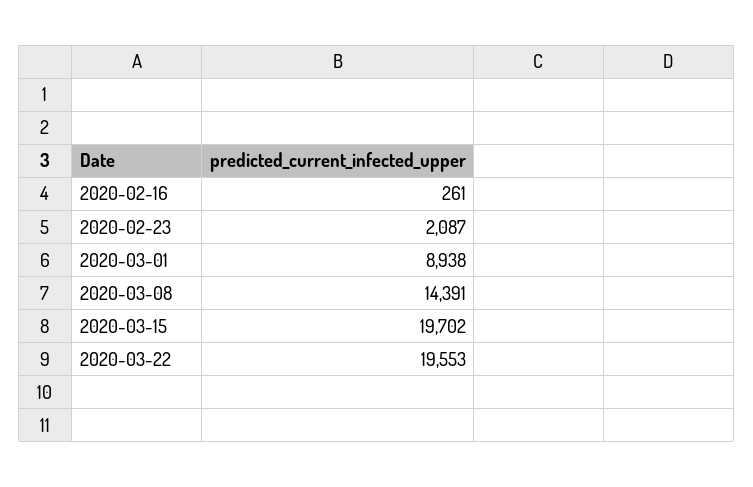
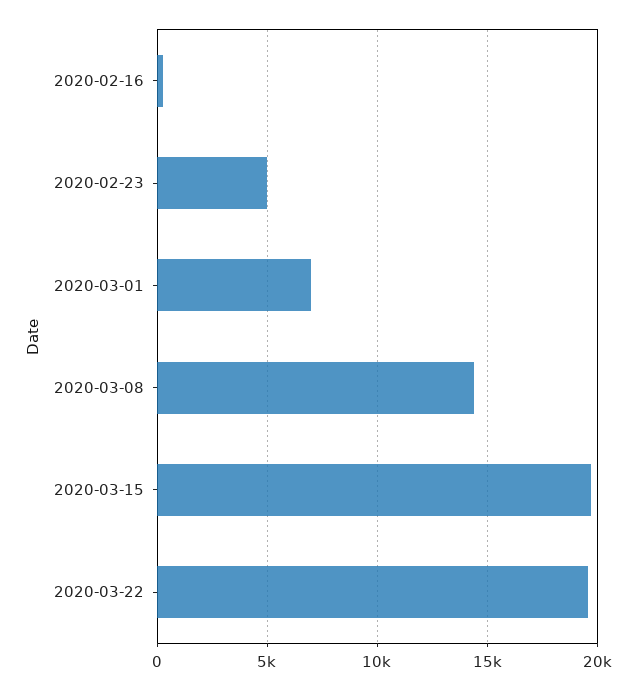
2020-02-23: 2087 -> 5000
2020-03-01: 8938 -> 7000

